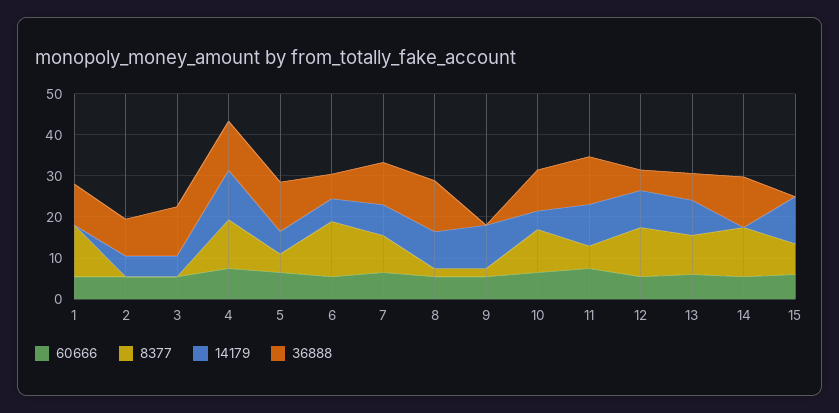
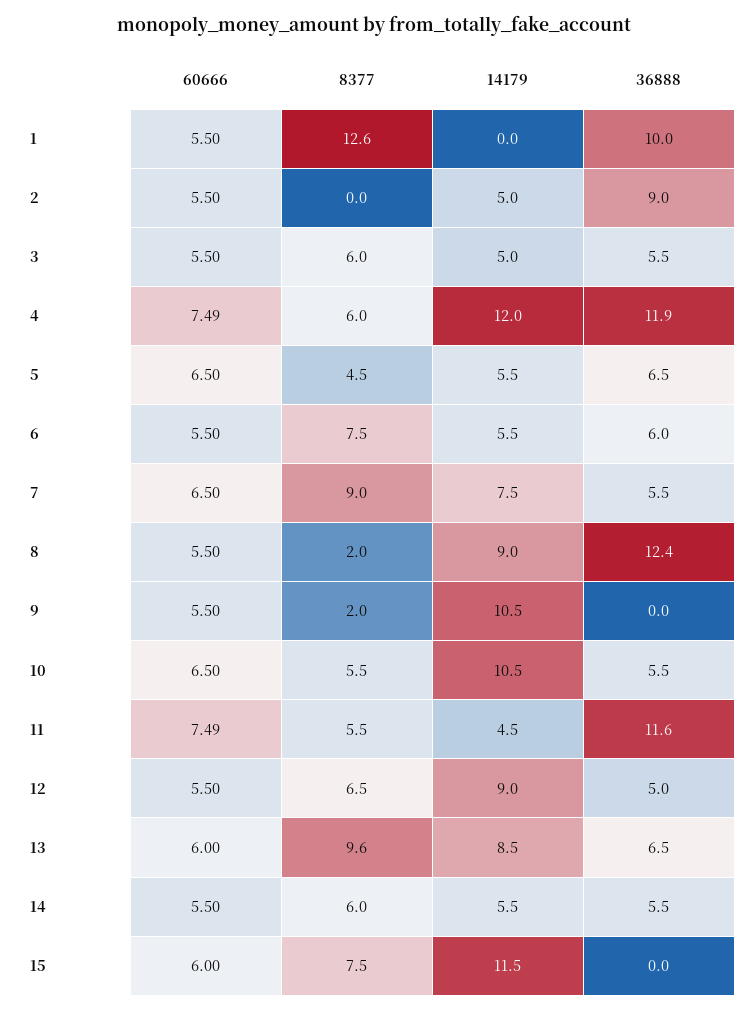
8377, 3: 0 -> 6
36888, 3: 12 -> 5.5
8377, 4: 12 -> 6
36888, 5: 12 -> 6.5
8377, 6: 14 -> 7.5
36888, 7: 10 -> 5.5
8377, 10: 10 -> 5.5
14179, 10: 4 -> 10.5
36888, 10: 10 -> 5.5
14179, 11: 10 -> 4.5
8377, 12: 12 -> 6.5
8377, 14: 12 -> 6
14179, 14: 0 -> 5.5
36888, 14: 12 -> 5.5

